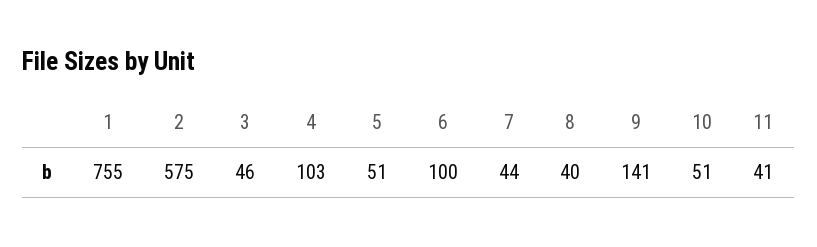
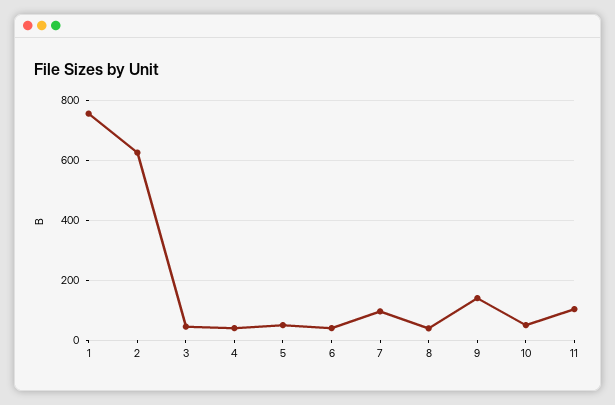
2: 575 -> 620
4: 103 -> 40
6: 100 -> 40
7: 44 -> 100
11: 41 -> 100

